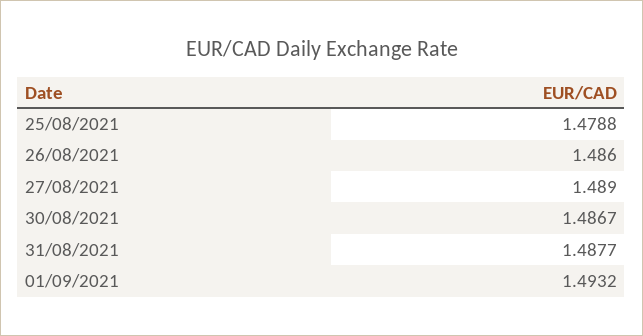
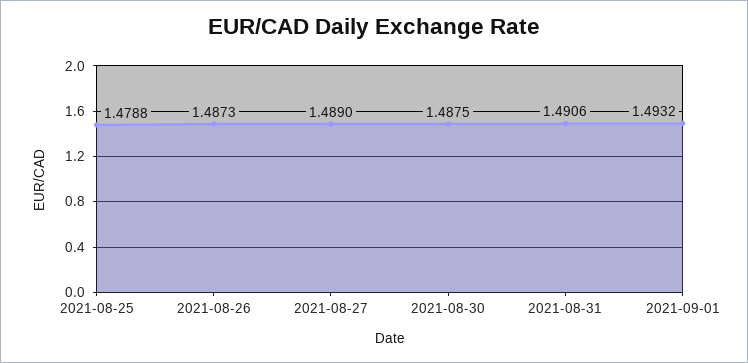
26/08/2021: 1.486 -> 1.4873
30/08/2021: 1.4867 -> 1.4875
31/08/2021: 1.4877 -> 1.4906

